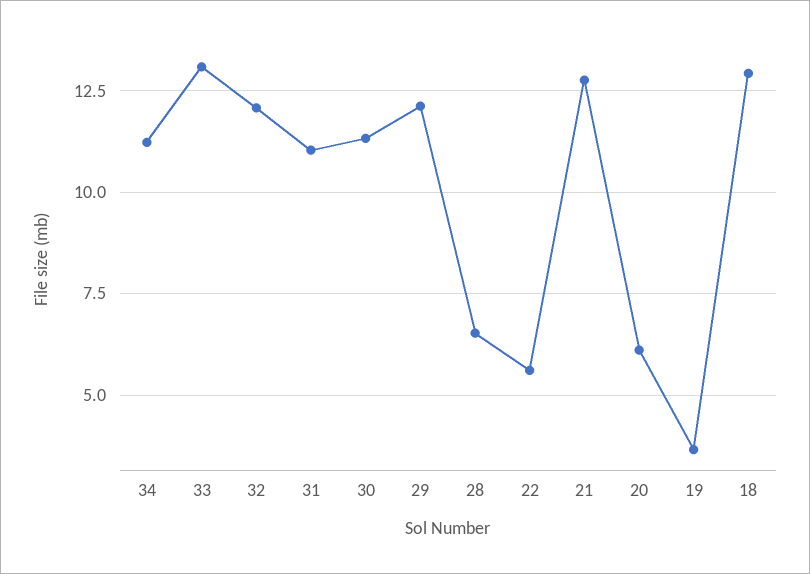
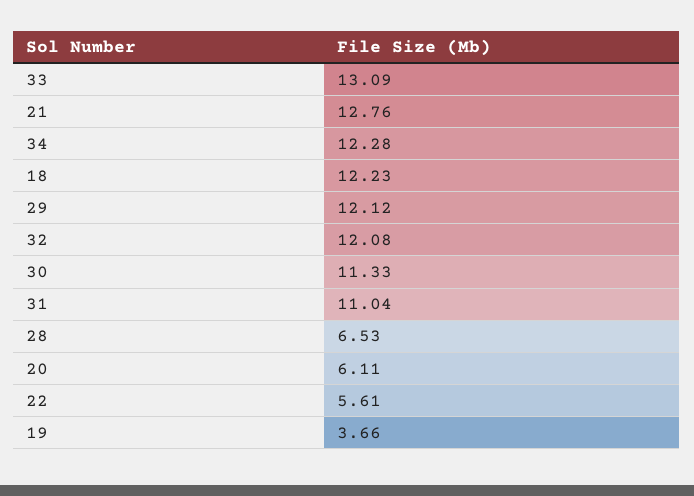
34: 11.25 -> 12.28
18: 13 -> 12.23

